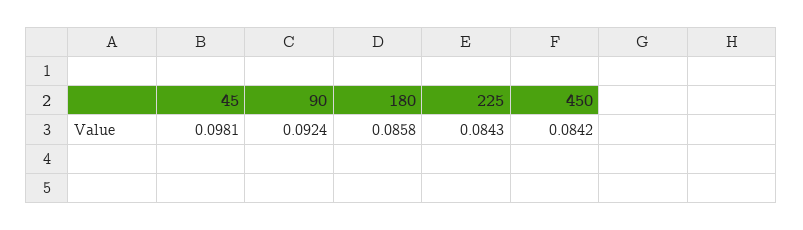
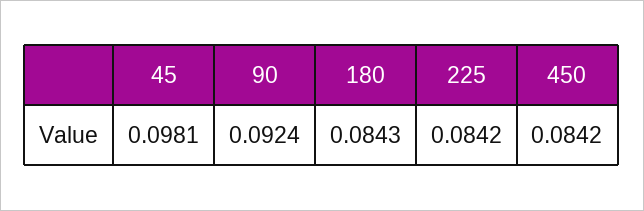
180: 0.0858 -> 0.0843
225: 0.0843 -> 0.0842

